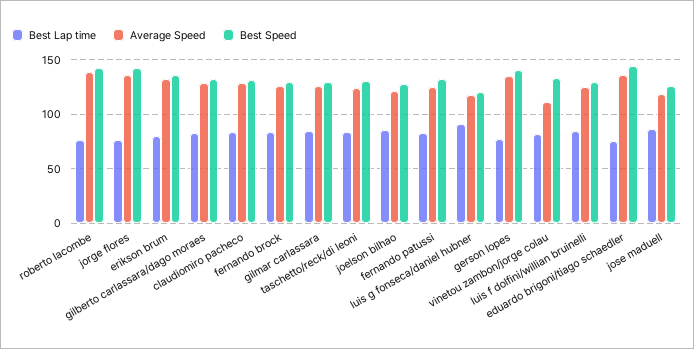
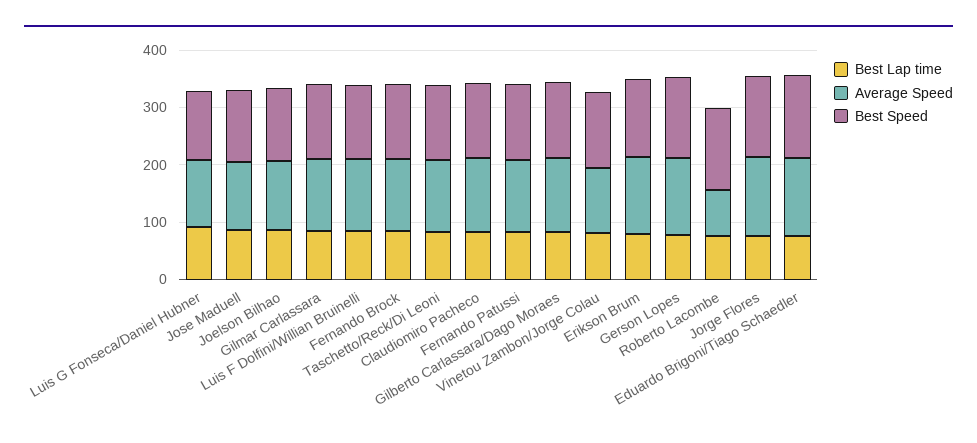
Average Speed, roberto lacombe: 140 -> 80

